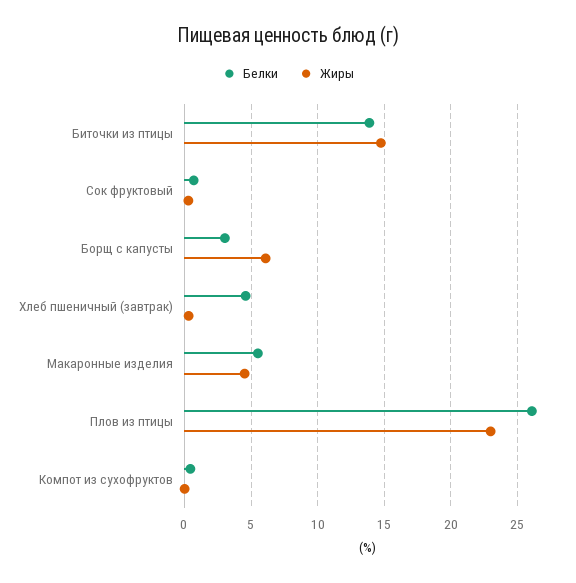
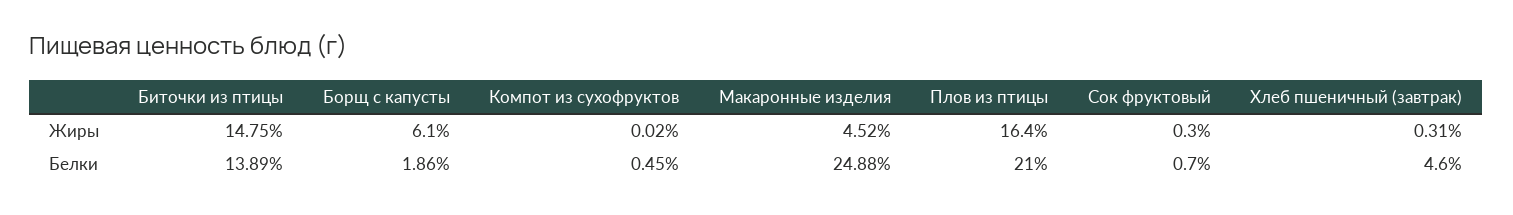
Белки, Борщ с капусты: 3 -> 1.86
Белки, Макаронные изделия: 5.5 -> 24.88
Белки, Плов из птицы: 26 -> 21
Жиры, Плов из птицы: 23 -> 16.4

